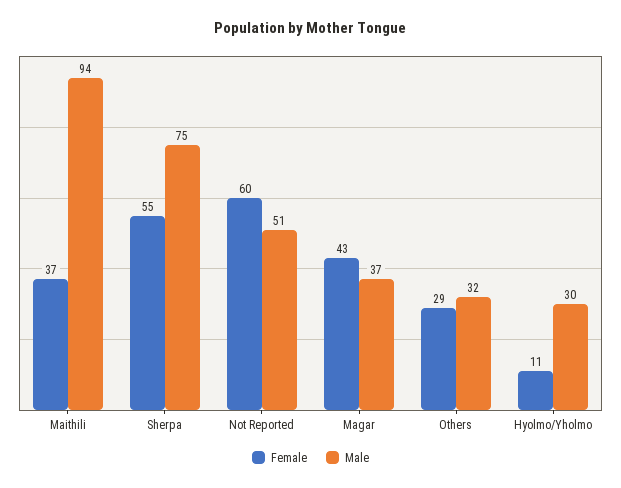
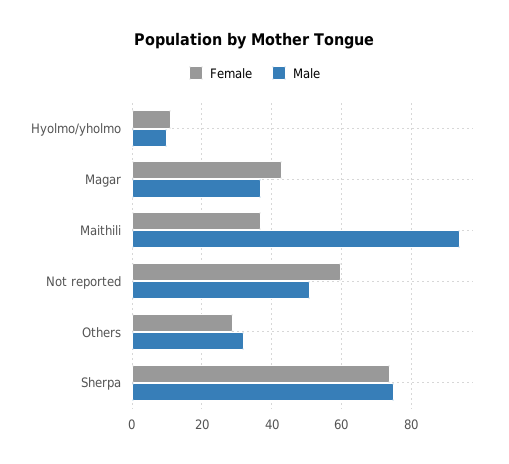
Female, Sherpa: 55 -> 75
Male, Hyolmo/Yholmo: 30 -> 10

